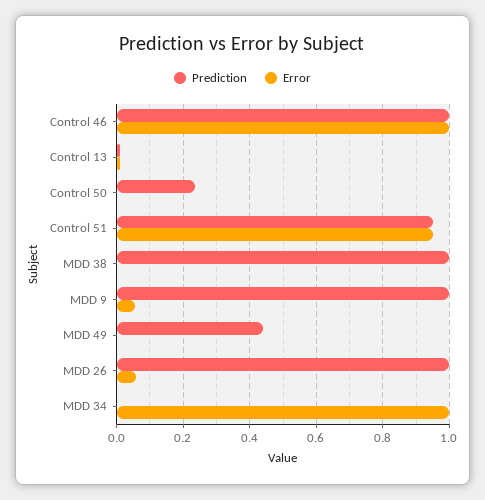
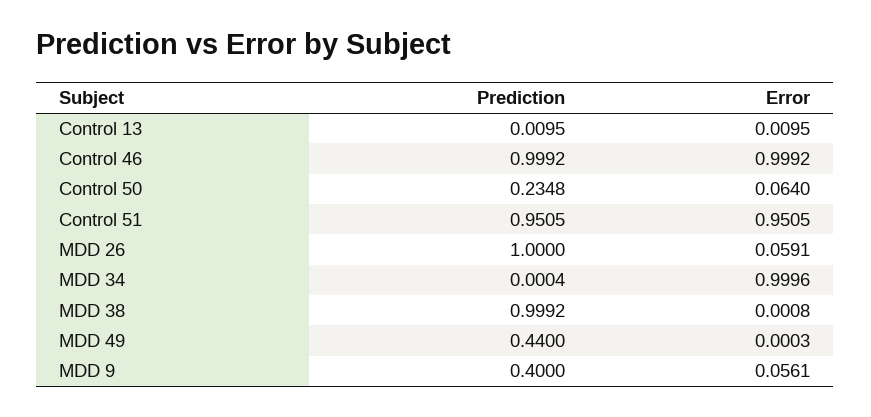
Error, Control 50: 0 -> 0.064
Prediction, MDD 9: 1 -> 0.4

